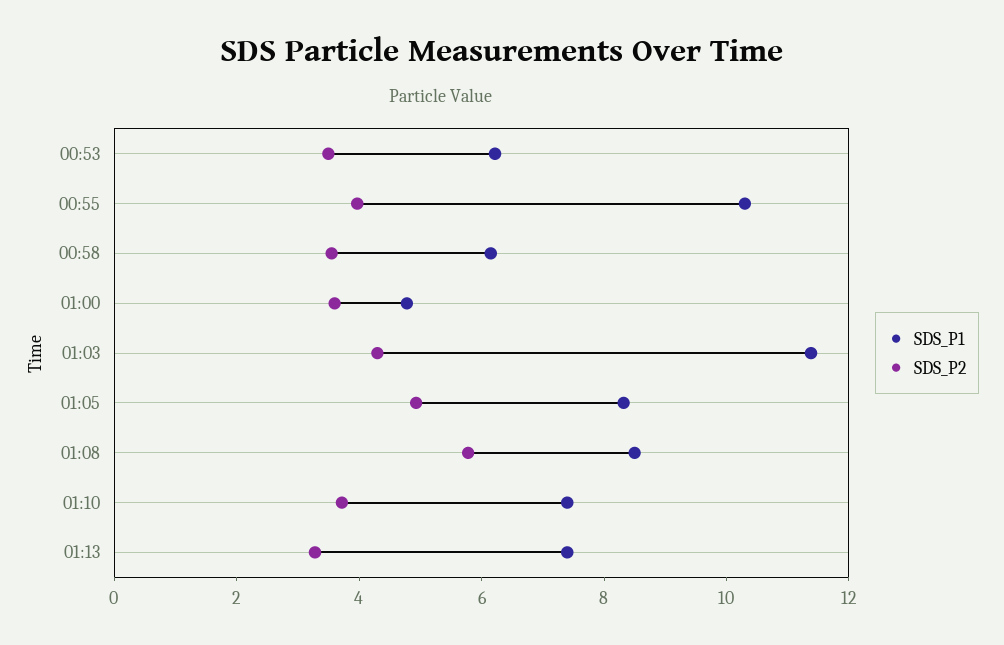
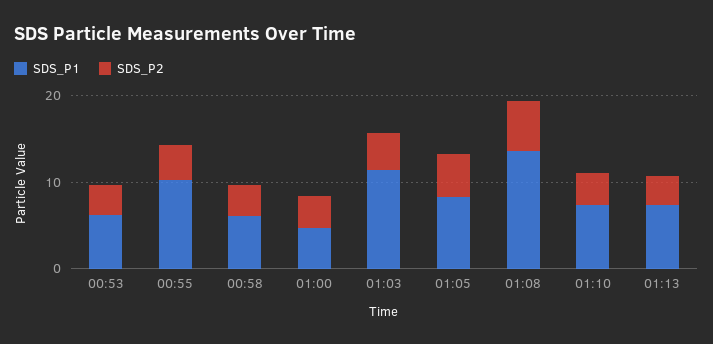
SDS_P1, 01:08: 8.5 -> 14

